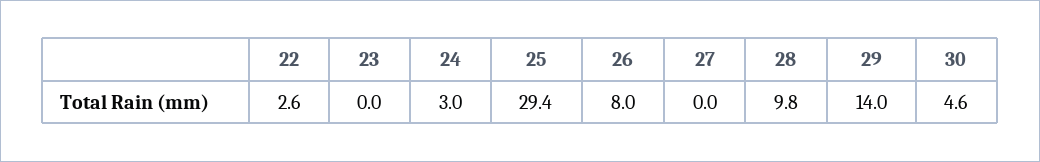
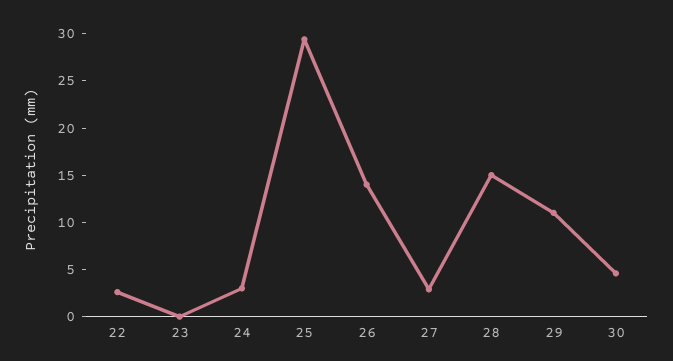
26: 8 -> 14
27: 0 -> 3
28: 9.8 -> 15
29: 14 -> 11

